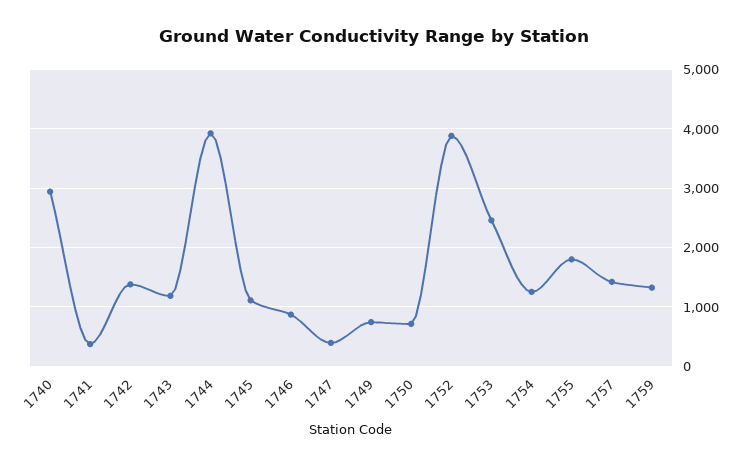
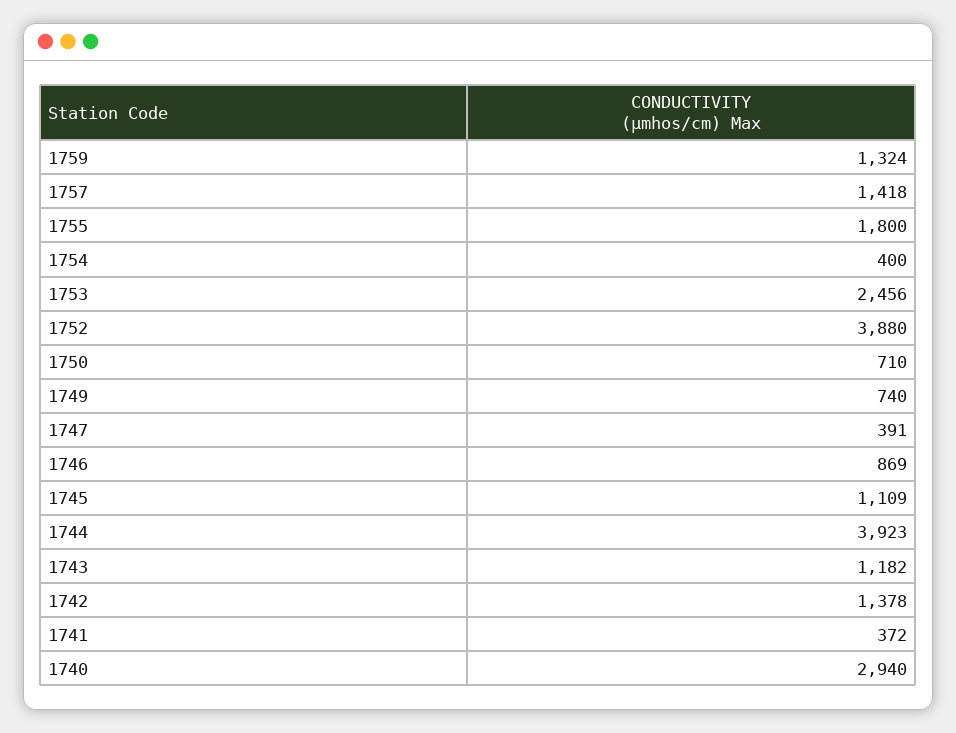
1754: 1200 -> 400

